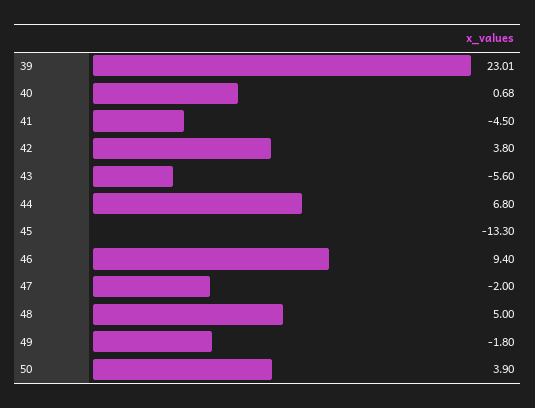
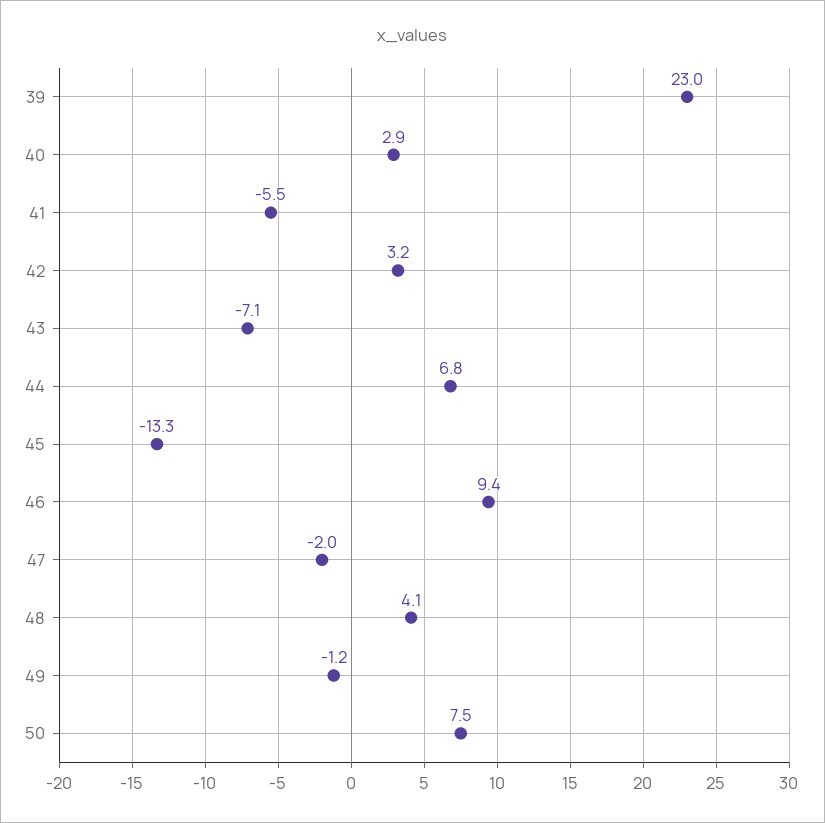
40: 0.68 -> 2.9
41: -4.5 -> -5.5
42: 3.8 -> 3.2
43: -5.6 -> -7.1
48: 5 -> 4.1
49: -1.8 -> -1.2
50: 3.9 -> 7.5

